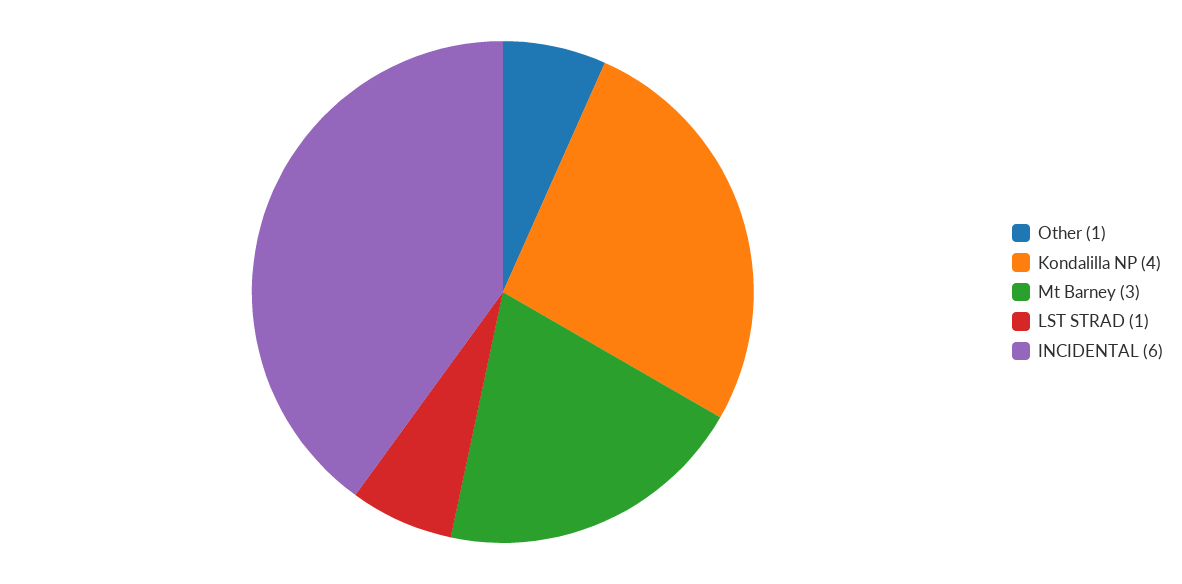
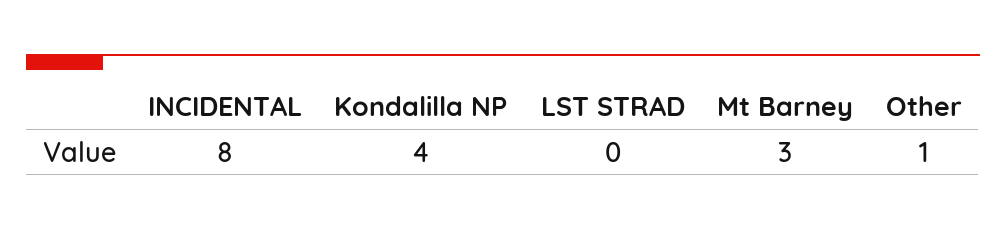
LST STRAD: 1 -> 0
INCIDENTAL: 6 -> 8

